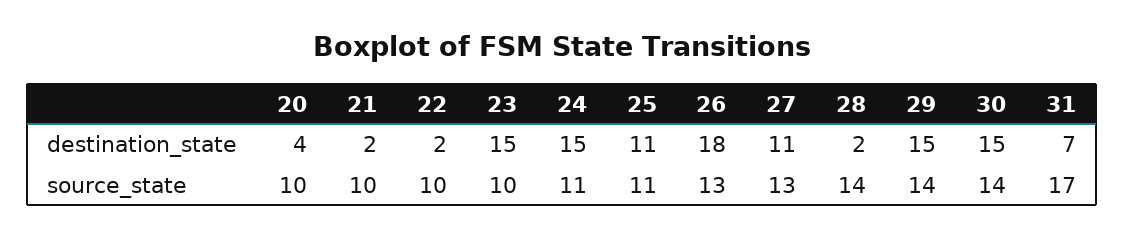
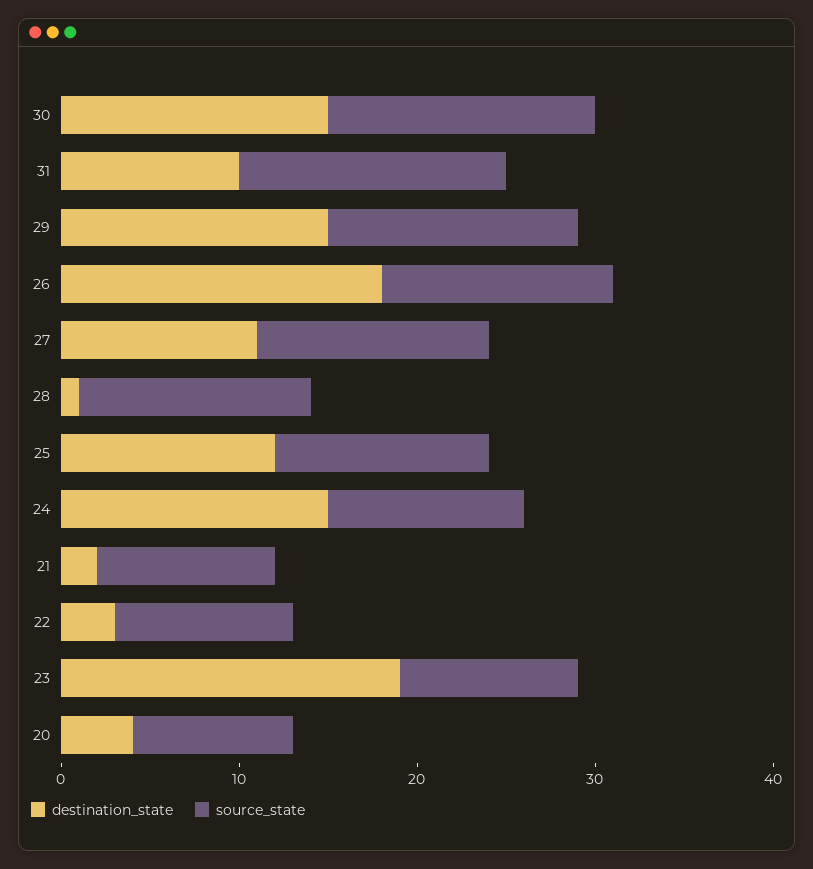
destination_state, 22: 2 -> 3
destination_state, 23: 15 -> 19
destination_state, 25: 11 -> 12
destination_state, 28: 2 -> 1
destination_state, 31: 7 -> 10
source_state, 20: 10 -> 9
source_state, 25: 11 -> 12
source_state, 28: 14 -> 13
source_state, 30: 14 -> 15
source_state, 31: 17 -> 15

